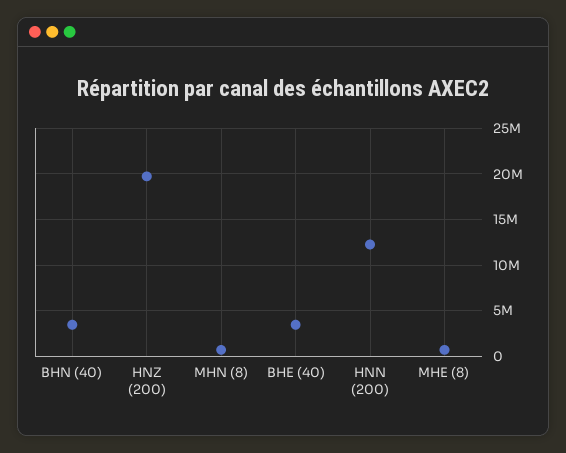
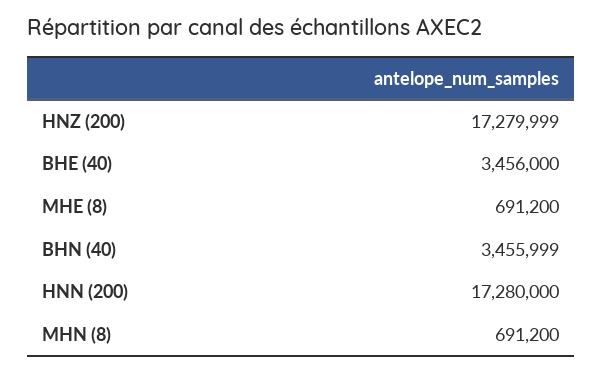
HNZ (200): 20000000 -> 17279999
HNN (200): 12000000 -> 17280000

